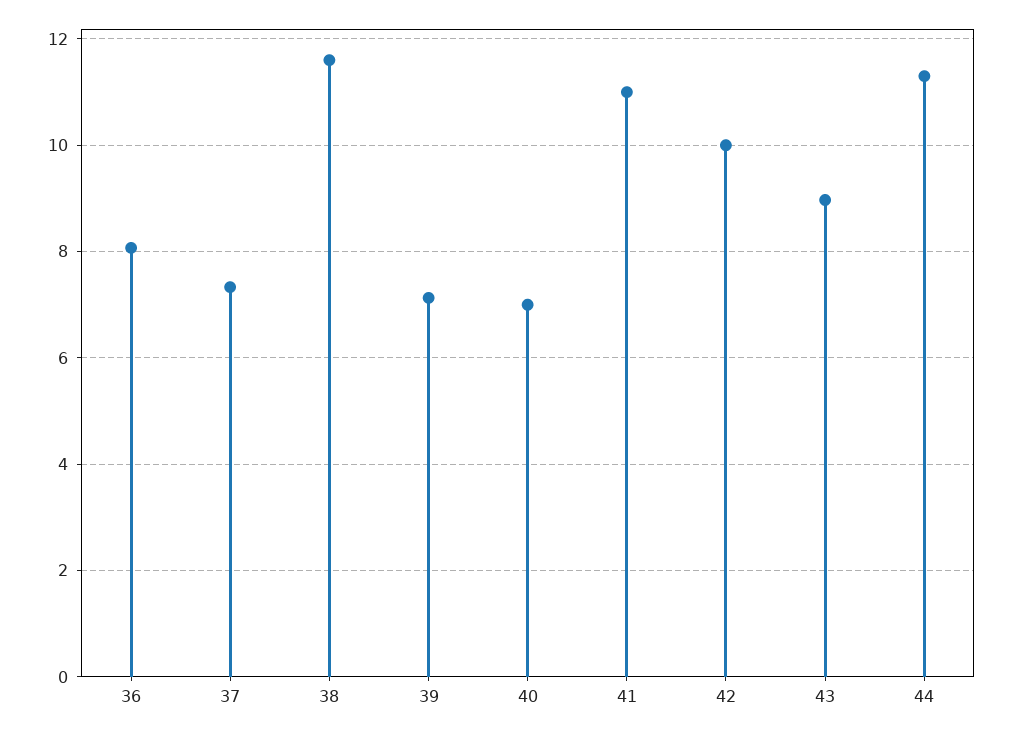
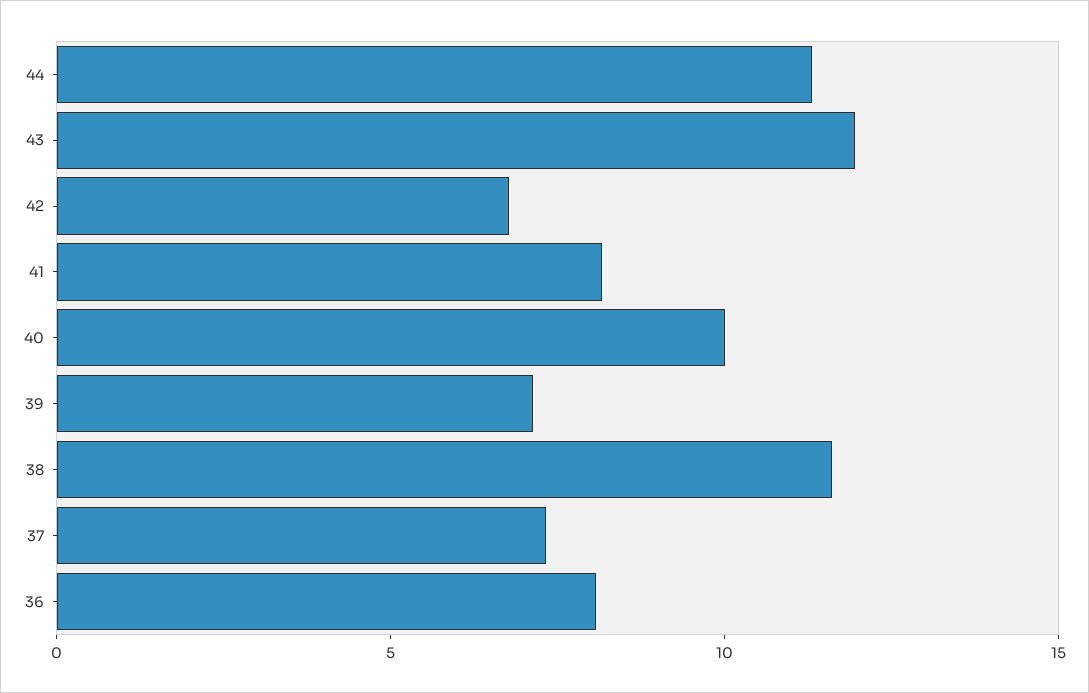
40: 7 -> 10
41: 11 -> 8
42: 10 -> 7
43: 9 -> 12

